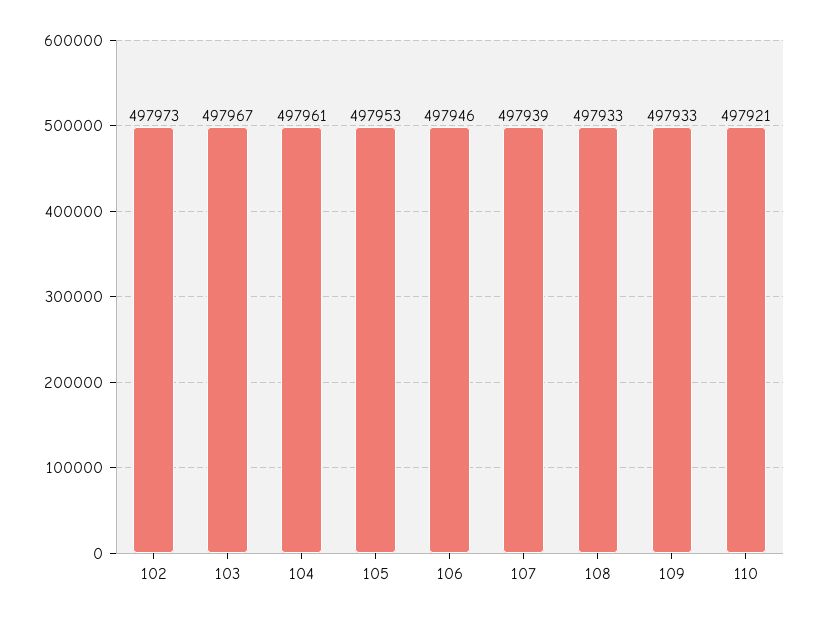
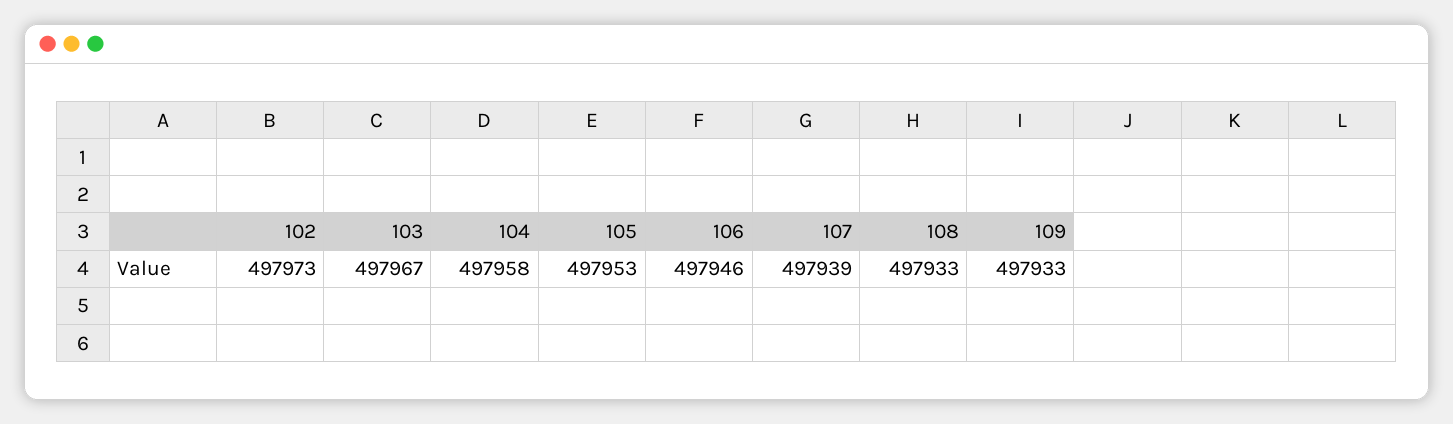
104: 497961 -> 497958
110: 497921 -> none

